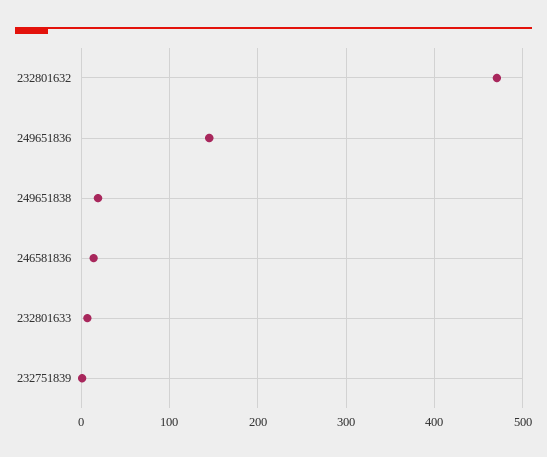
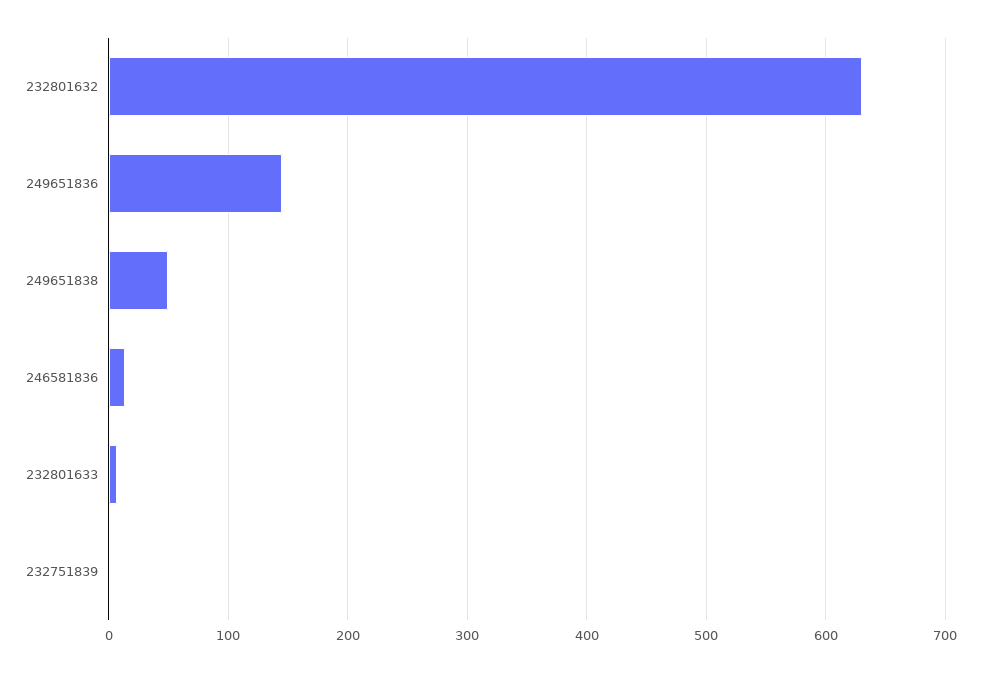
232801632: 470 -> 630
249651838: 20 -> 50

